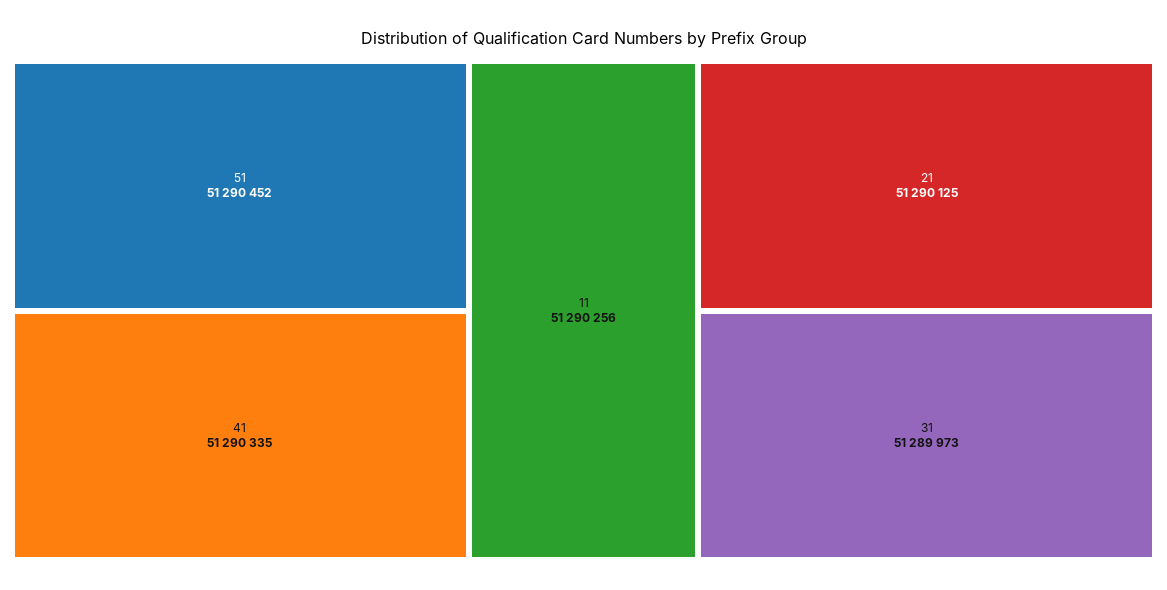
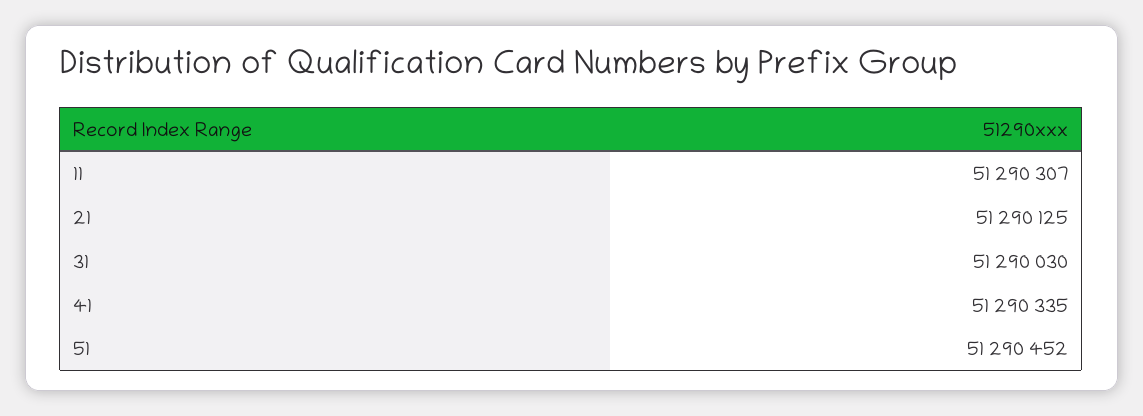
11: 51290256 -> 51290307
31: 51289973 -> 51290030

